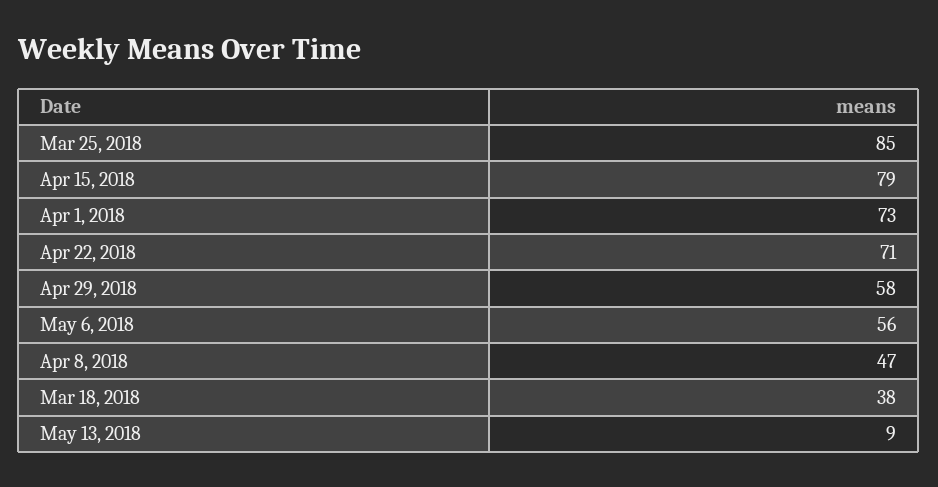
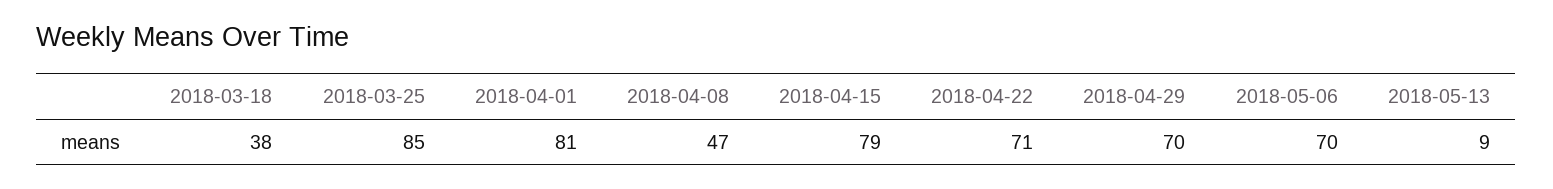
Apr 1, 2018: 73 -> 81
Apr 29, 2018: 58 -> 70
May 6, 2018: 56 -> 70

